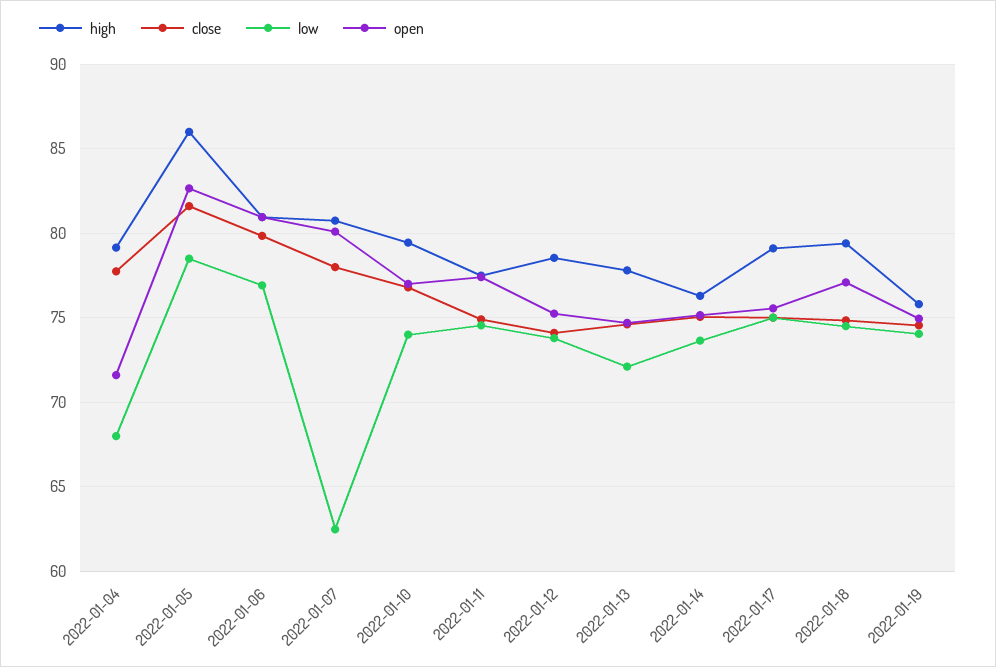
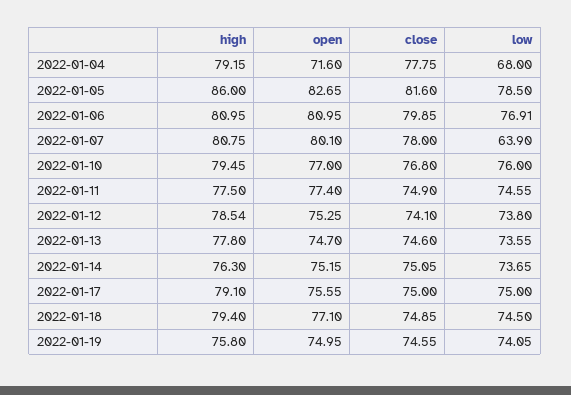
low, 2022-01-07: 62.5 -> 63.9
low, 2022-01-10: 74 -> 76
low, 2022-01-13: 72 -> 73.55

